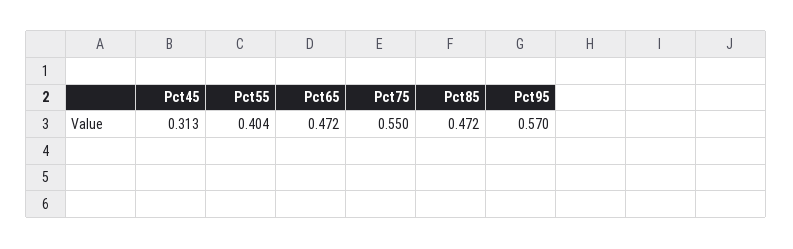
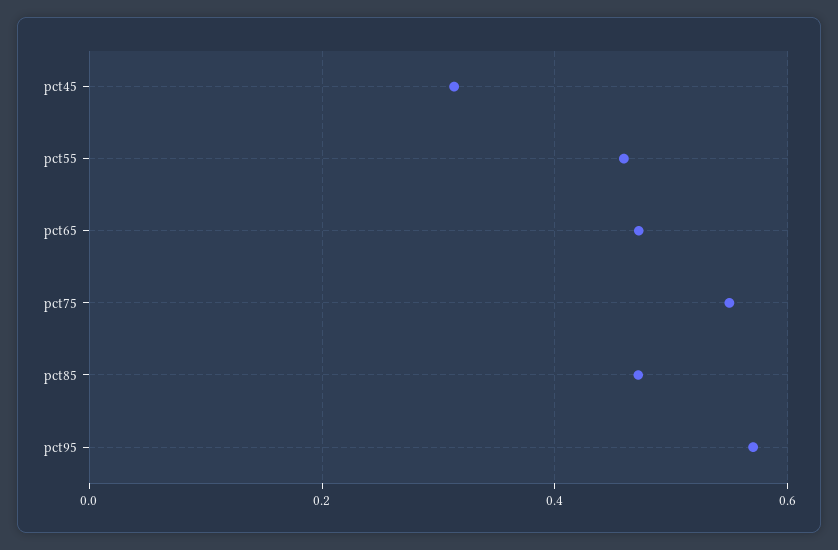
Pct55: 0.404 -> 0.46

